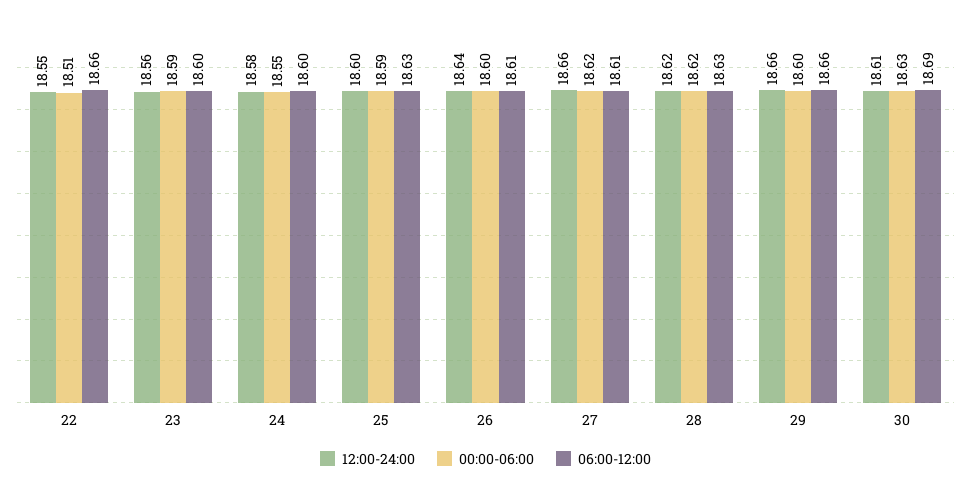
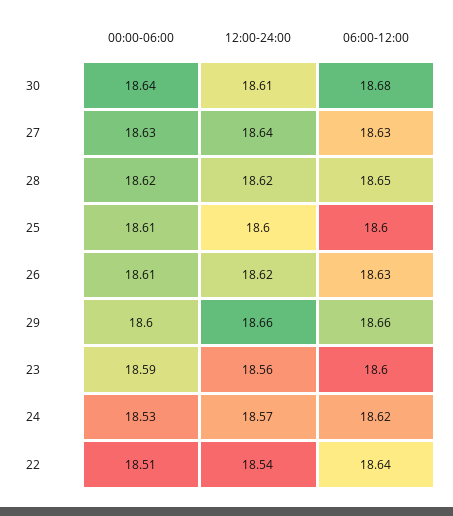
12:00-24:00, 22: 18.55 -> 18.54
06:00-12:00, 22: 18.66 -> 18.64
12:00-24:00, 24: 18.58 -> 18.57
00:00-06:00, 24: 18.55 -> 18.53
06:00-12:00, 24: 18.6 -> 18.62
00:00-06:00, 25: 18.59 -> 18.61
06:00-12:00, 25: 18.63 -> 18.6
12:00-24:00, 26: 18.64 -> 18.62
00:00-06:00, 26: 18.6 -> 18.61
06:00-12:00, 26: 18.61 -> 18.63
12:00-24:00, 27: 18.66 -> 18.64
00:00-06:00, 27: 18.62 -> 18.63
06:00-12:00, 27: 18.61 -> 18.63
06:00-12:00, 28: 18.63 -> 18.65
00:00-06:00, 30: 18.63 -> 18.64
06:00-12:00, 30: 18.69 -> 18.68

